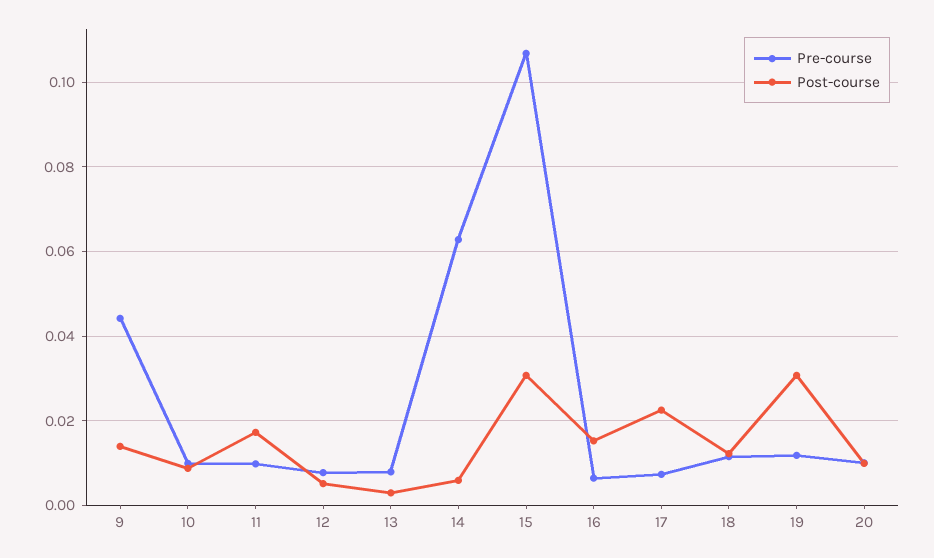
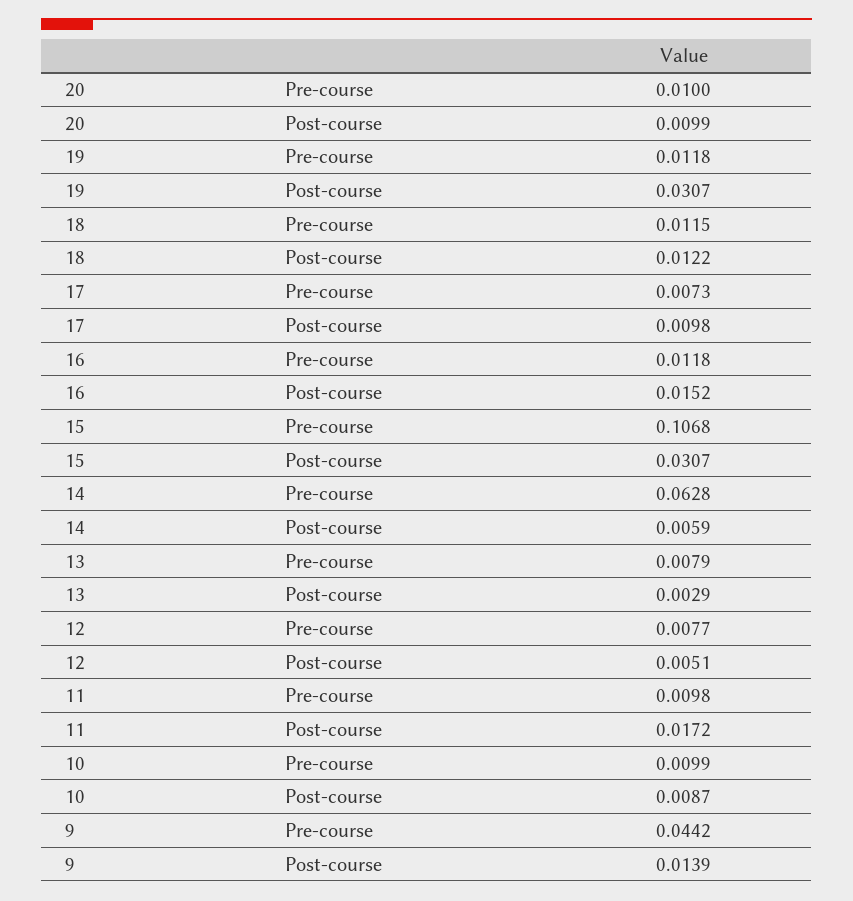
Pre-course, 16: 0.006 -> 0.0118
Post-course, 17: 0.022 -> 0.0098

